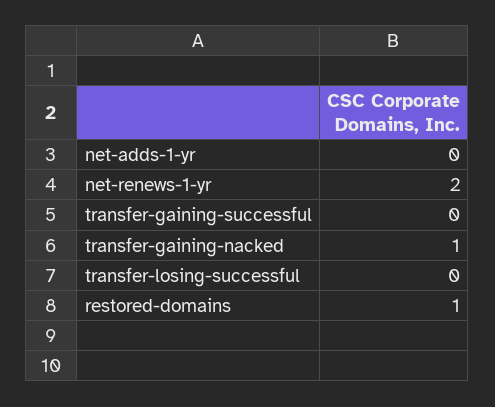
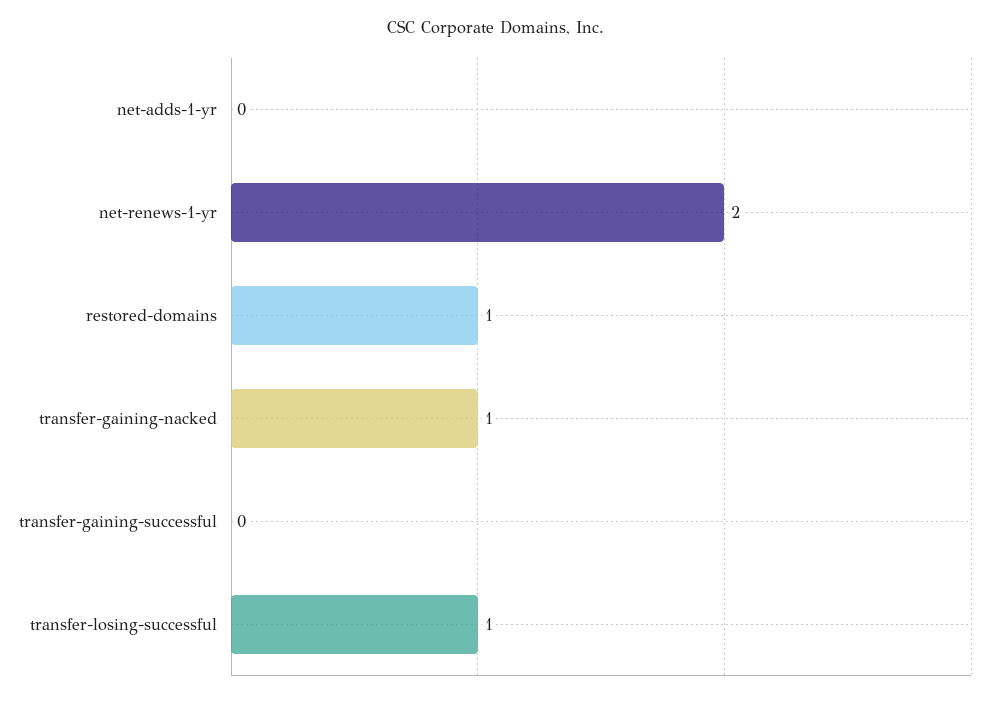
transfer-losing-successful: 0 -> 1

